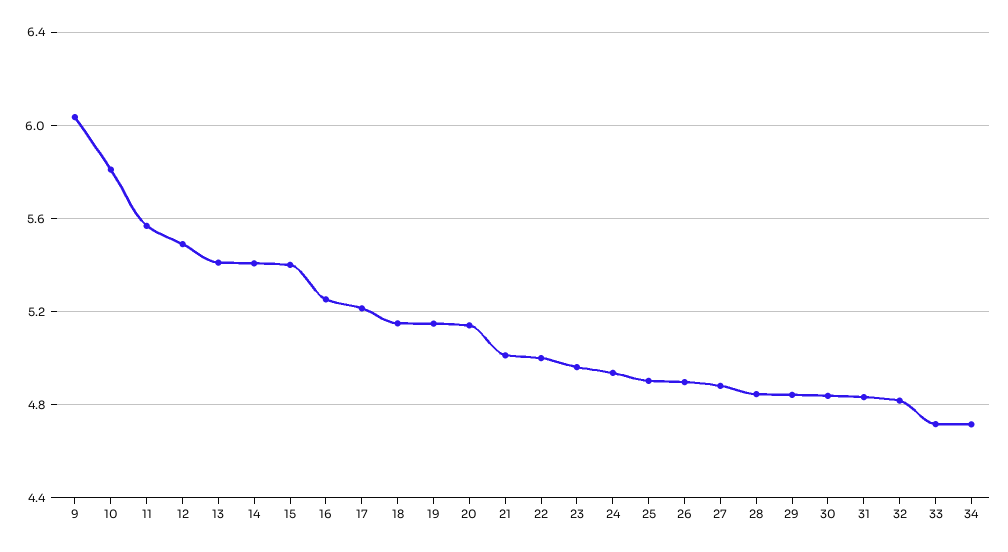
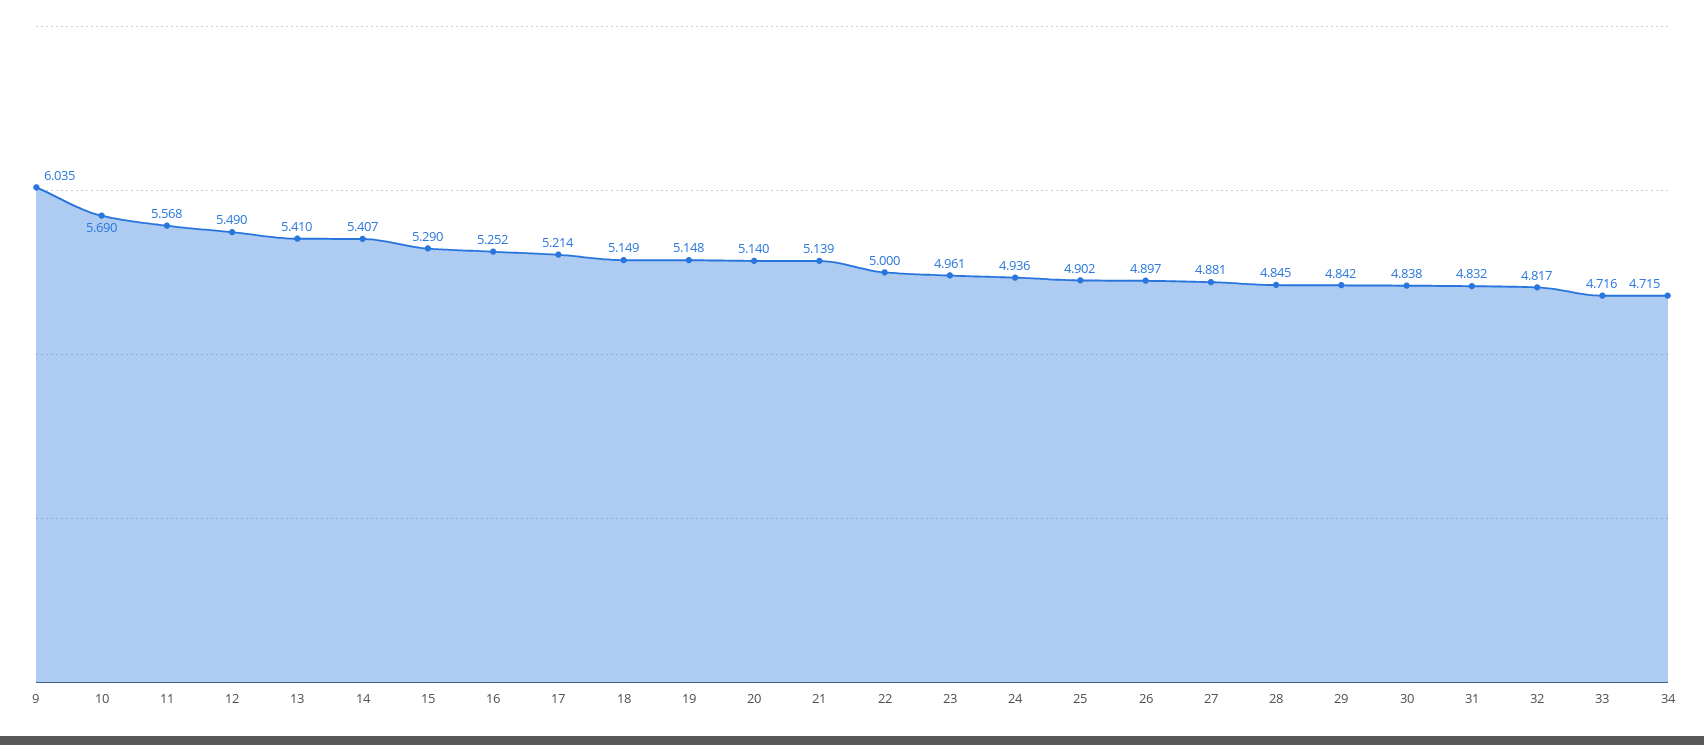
10: 5.8 -> 5.69
15: 5.4 -> 5.29
21: 5 -> 5.139

